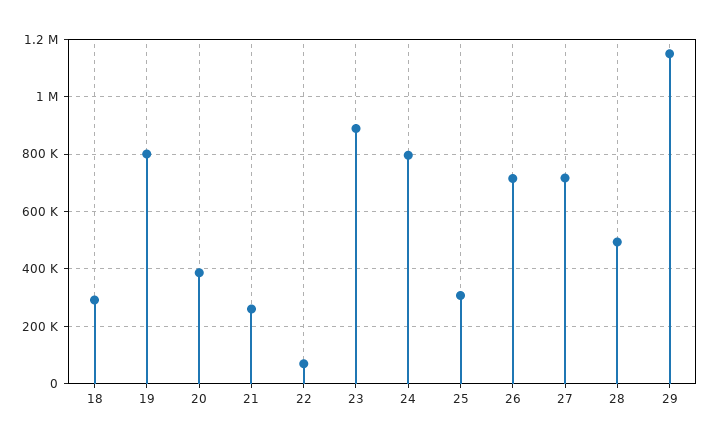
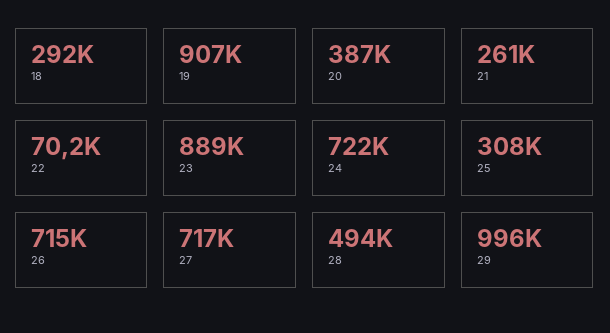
19: 800000 -> 907000
24: 800000 -> 722000
29: 1150000 -> 996000

